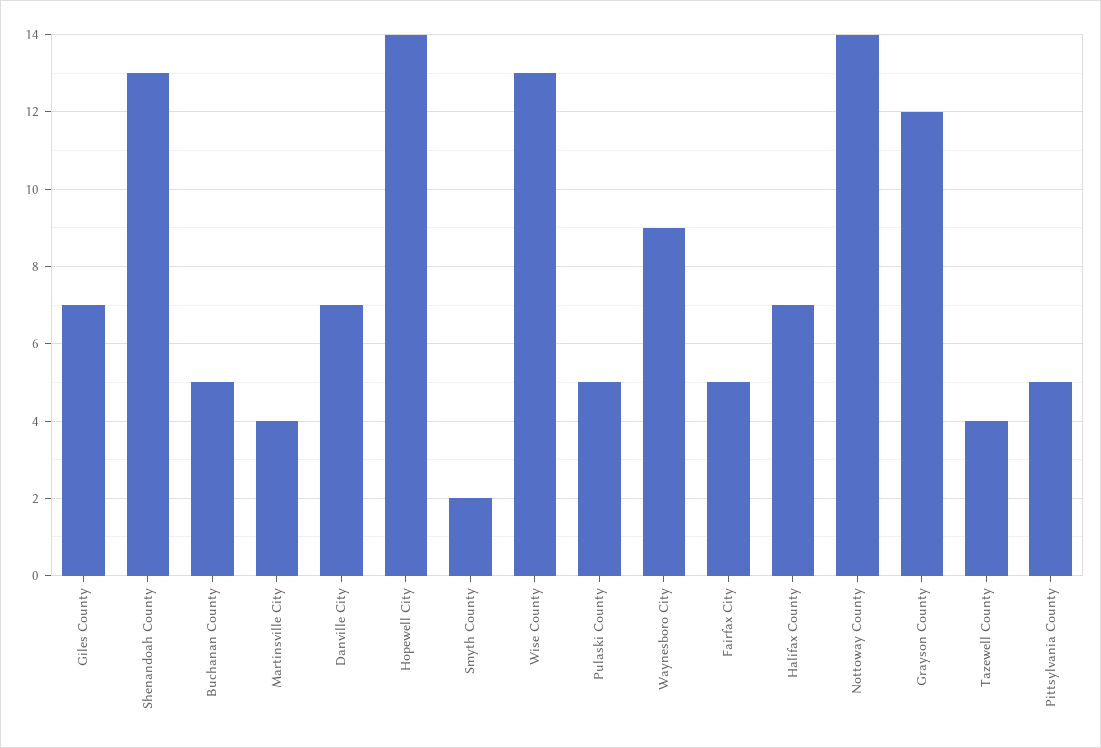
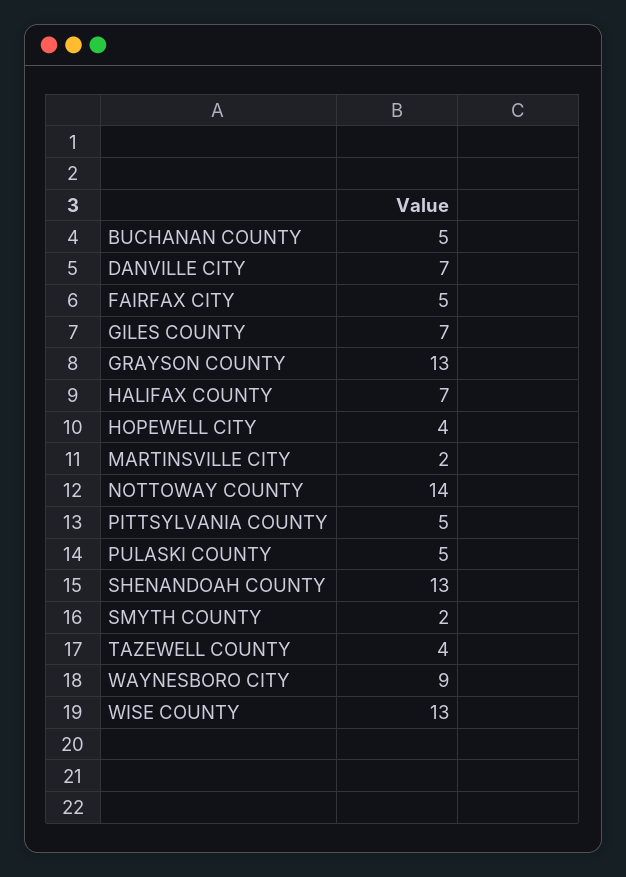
Martinsville City: 4 -> 2
Hopewell City: 14 -> 4
Grayson County: 12 -> 13

